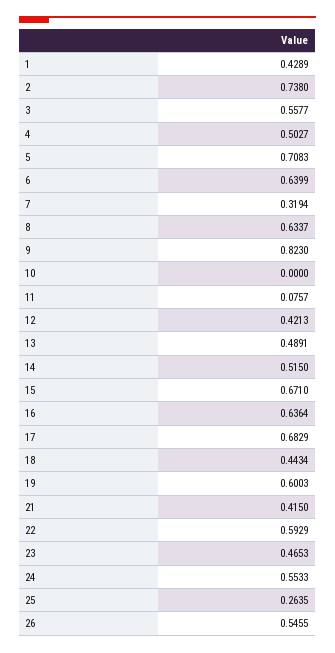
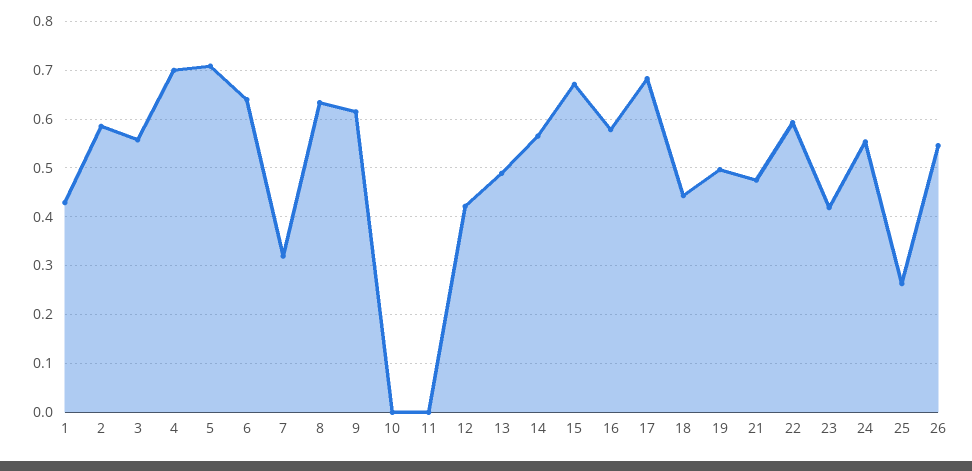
2: 0.738 -> 0.58
4: 0.5027 -> 0.7
9: 0.823 -> 0.62
11: 0.0757 -> 0
14: 0.515 -> 0.56
16: 0.6364 -> 0.58
19: 0.6003 -> 0.5
21: 0.415 -> 0.48
23: 0.4653 -> 0.42

